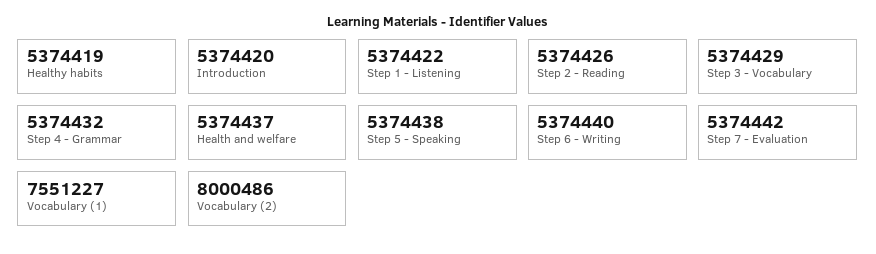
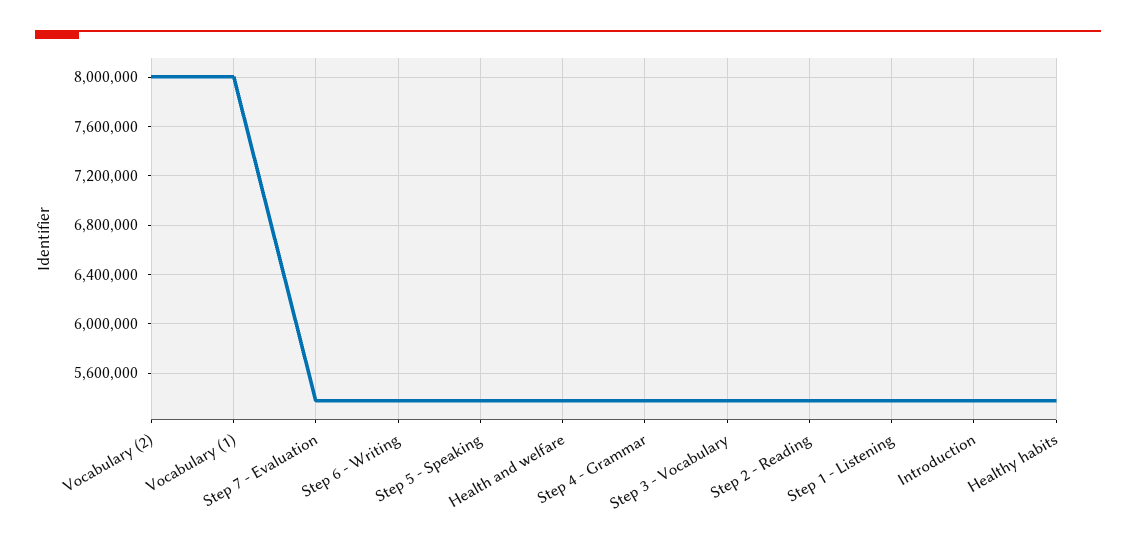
Vocabulary (1): 7551227 -> 8000000

